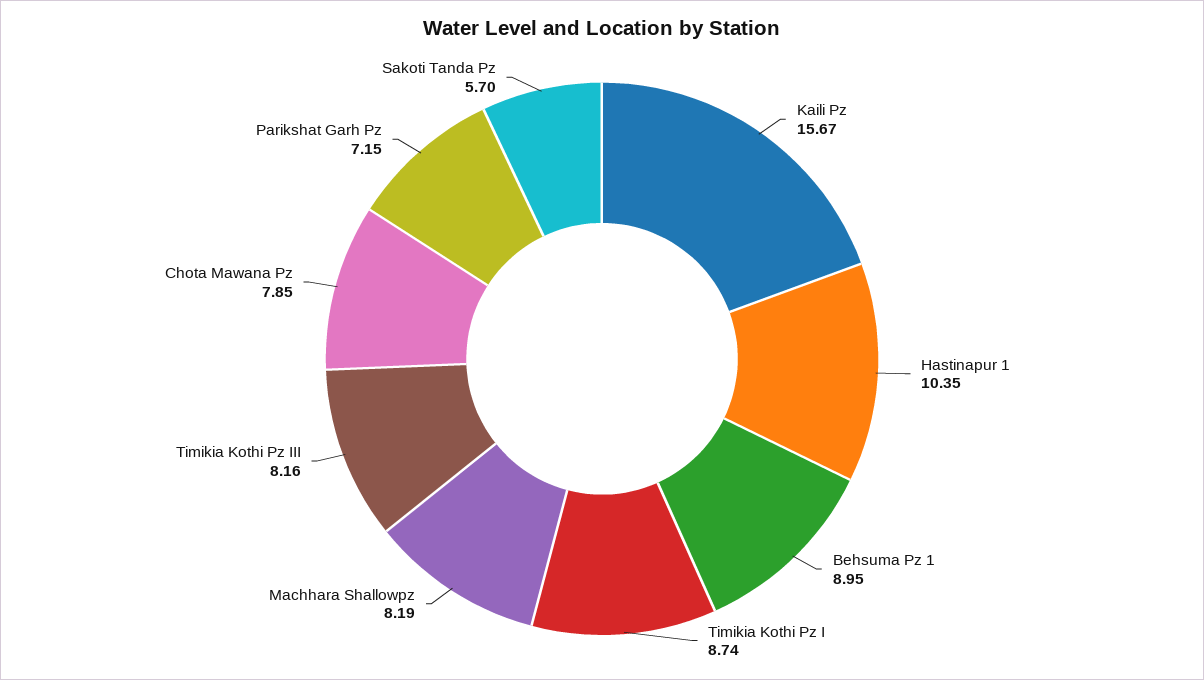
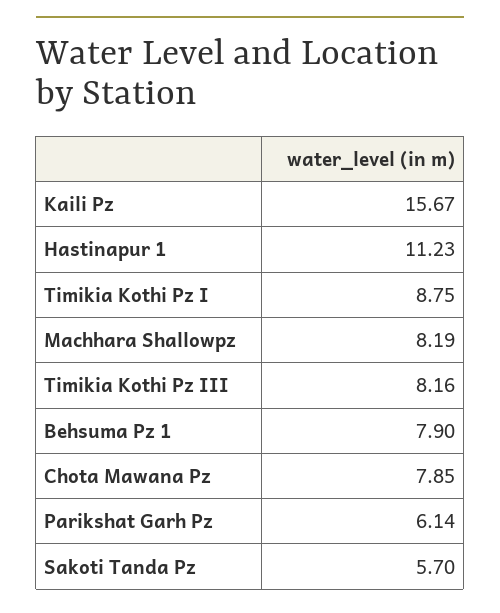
Hastinapur 1: 10.35 -> 11.23
Behsuma Pz 1: 8.95 -> 7.9
Timikia Kothi Pz I: 8.74 -> 8.75
Parikshat Garh Pz: 7.15 -> 6.14

